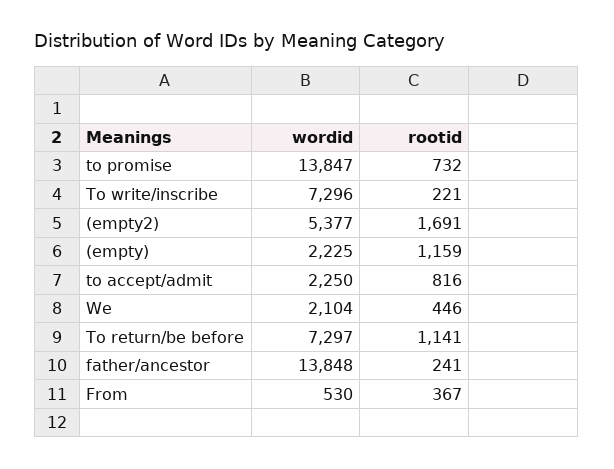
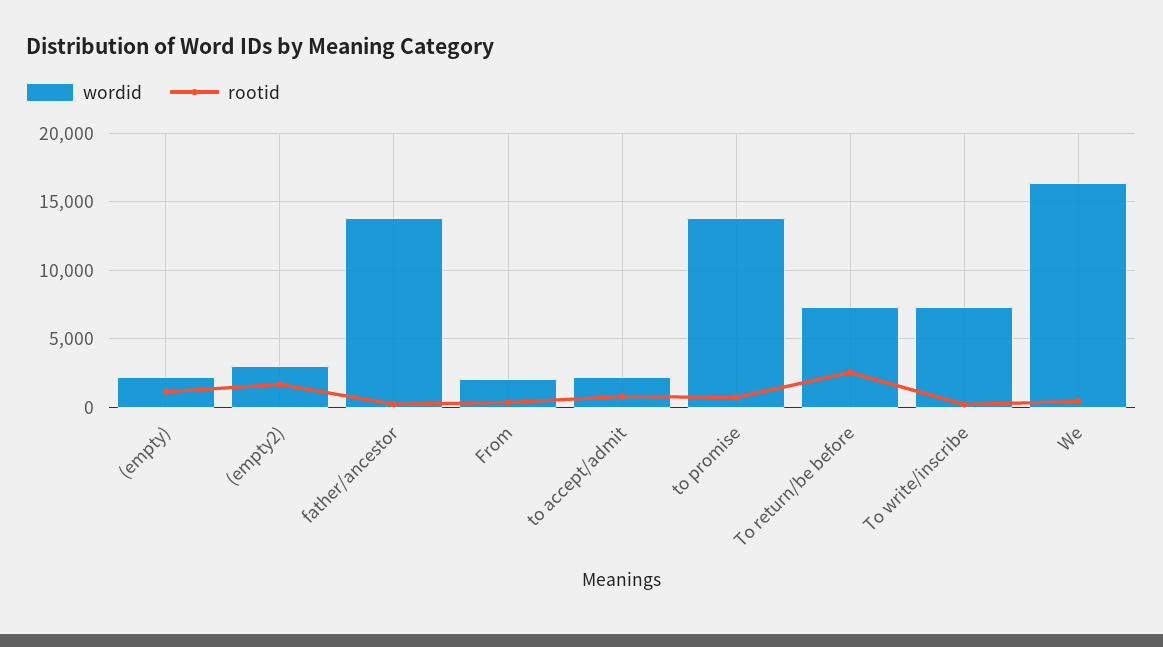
wordid, (empty2): 5377 -> 3000
wordid, We: 2104 -> 16500
rootid, To return/be before: 1141 -> 2500
wordid, From: 530 -> 2000

